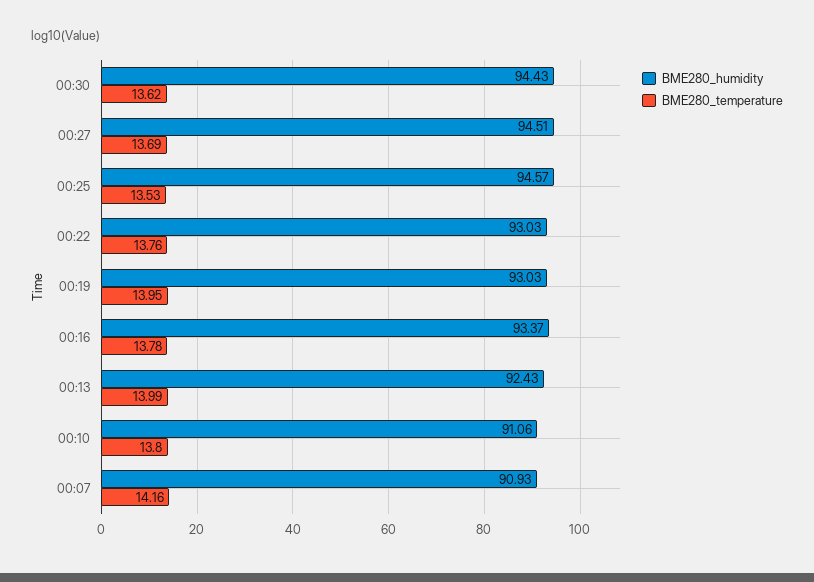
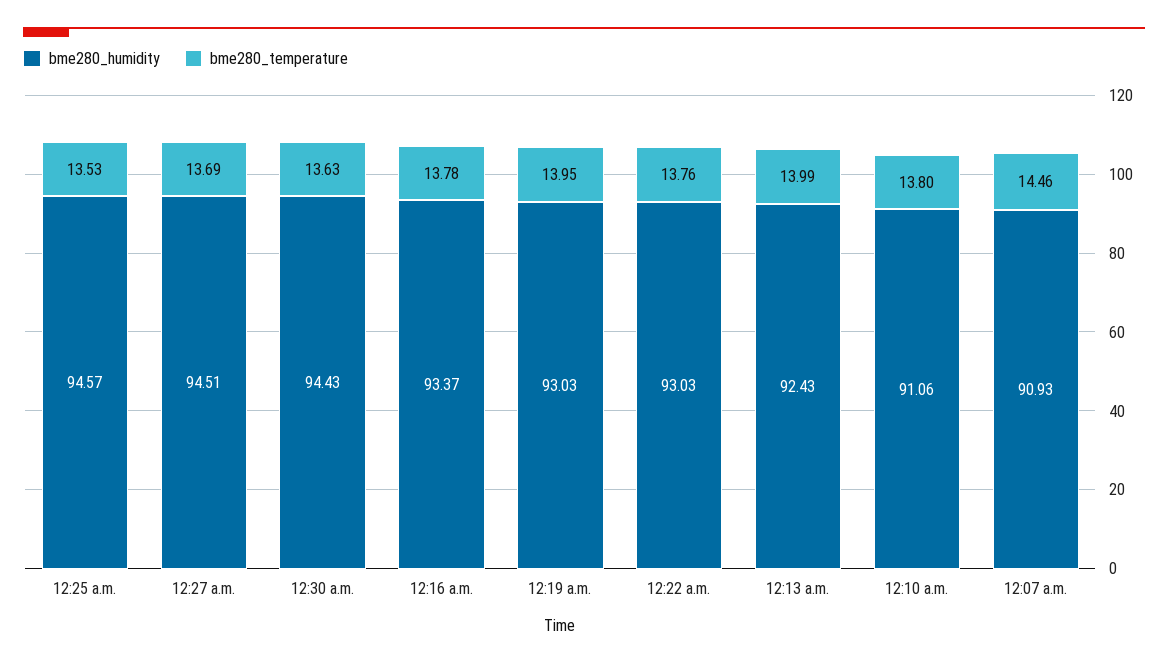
BME280_temperature, 00:30: 13.62 -> 13.63
BME280_temperature, 00:07: 14.16 -> 14.46

